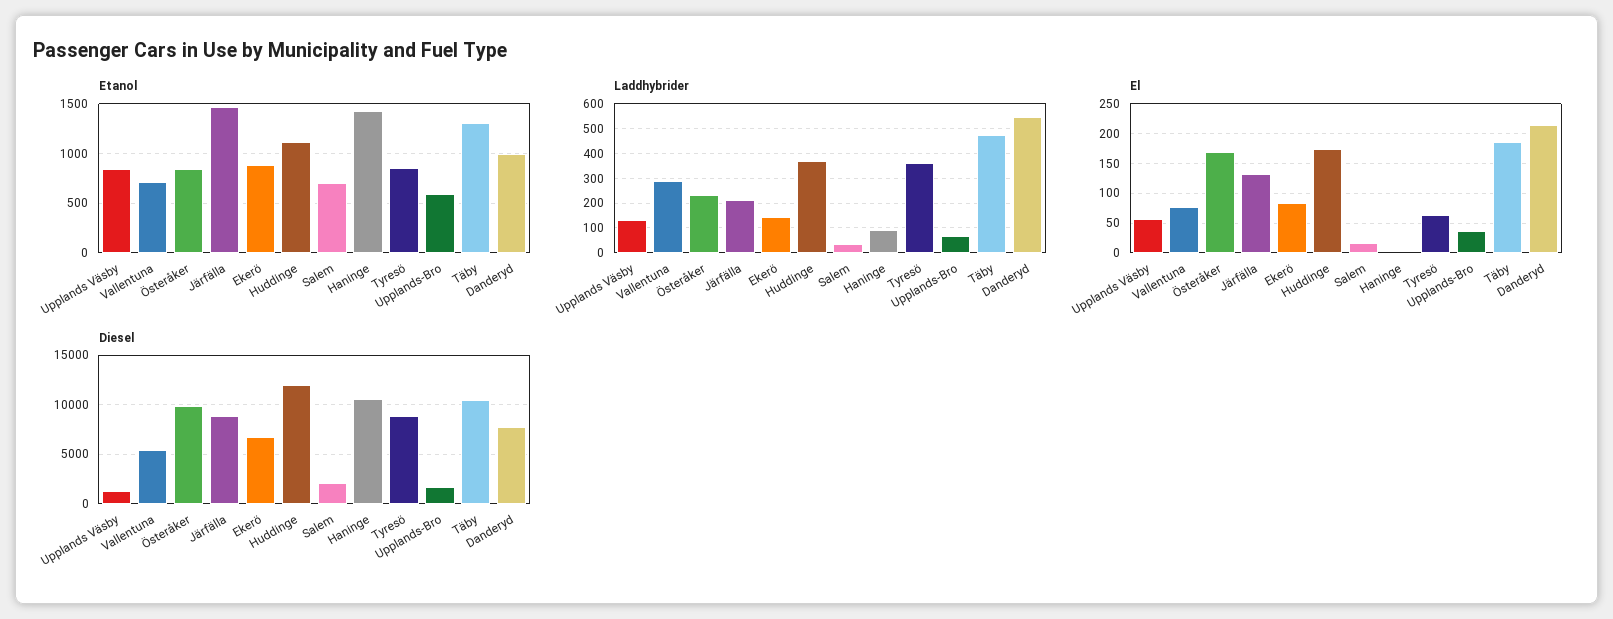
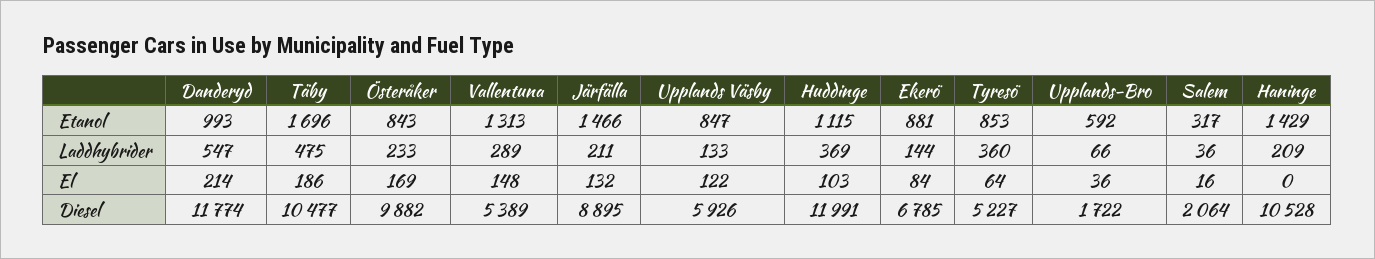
Etanol, Vallentuna: 700 -> 1313
Etanol, Salem: 700 -> 317
Etanol, Täby: 1300 -> 1696
Laddhybrider, Haninge: 100 -> 209
El, Upplands Väsby: 50 -> 122
El, Vallentuna: 75 -> 148
El, Huddinge: 175 -> 103
Diesel, Upplands Väsby: 1000 -> 5926
Diesel, Tyresö: 9000 -> 5227
Diesel, Danderyd: 8000 -> 11774

